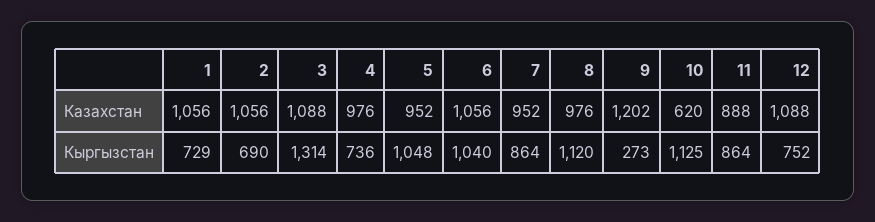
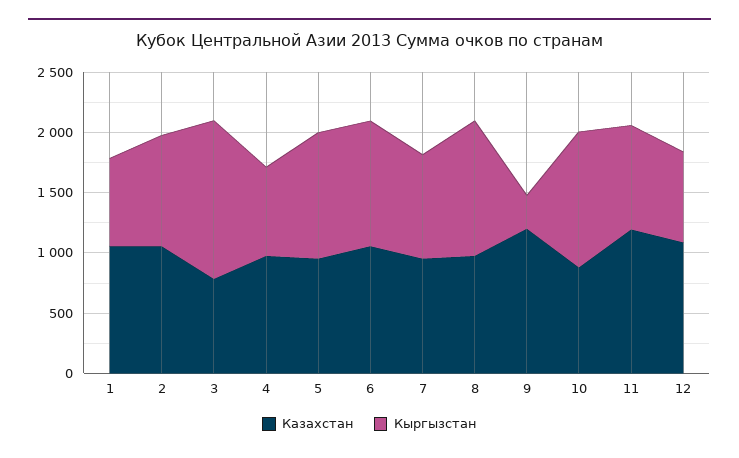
Казахстан, 3: 1088 -> 800
Казахстан, 10: 620 -> 900
Казахстан, 11: 888 -> 1200
Кыргызстан, 2: 690 -> 900

